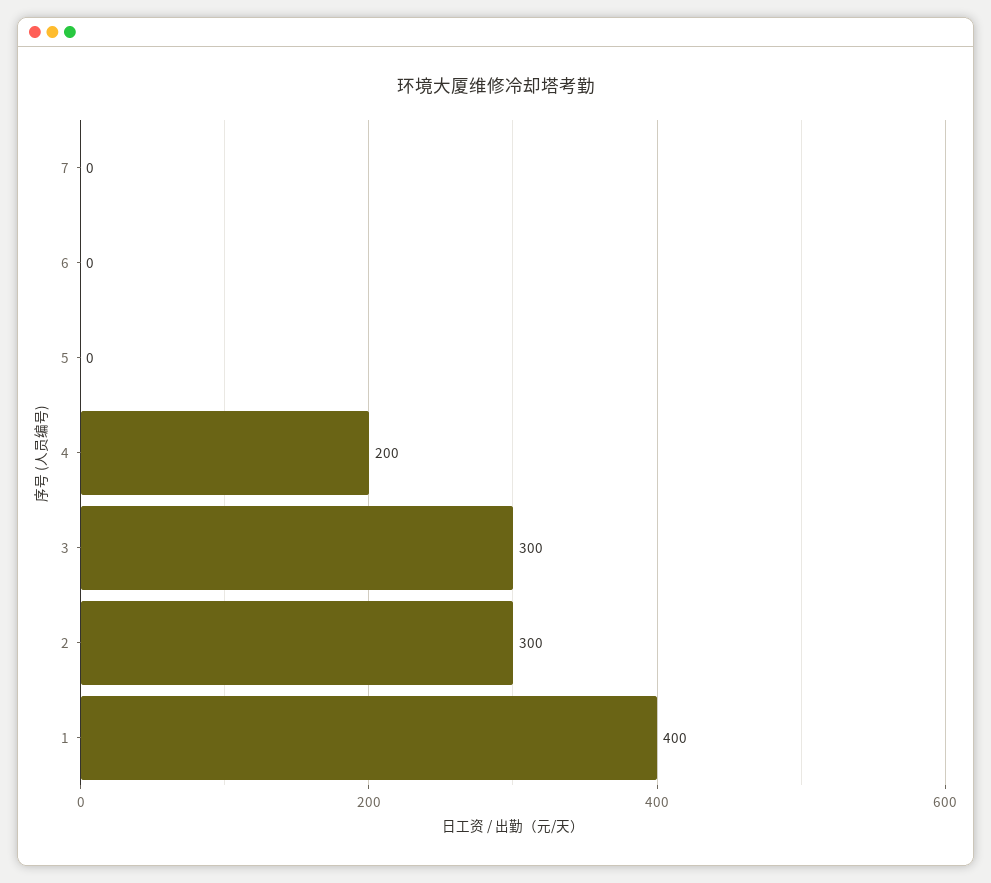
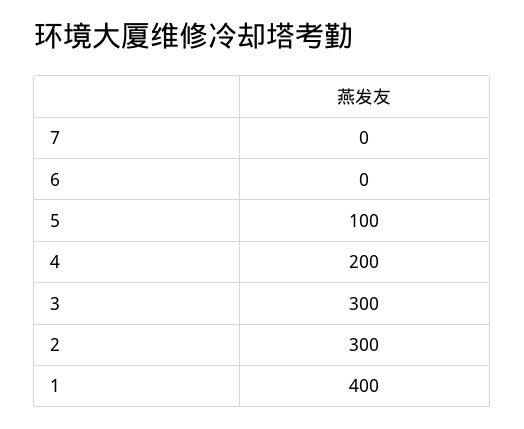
5: 0 -> 100

